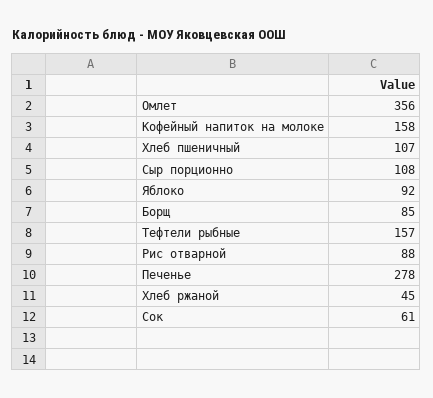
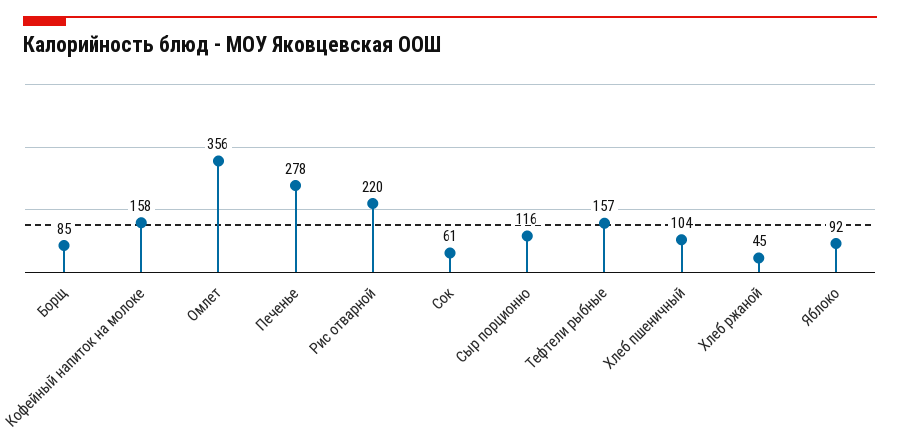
Хлеб пшеничный: 107 -> 104
Сыр порционно: 108 -> 116
Рис отварной: 88 -> 220

